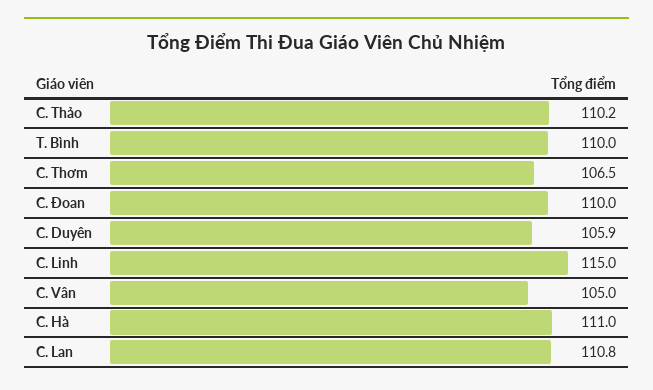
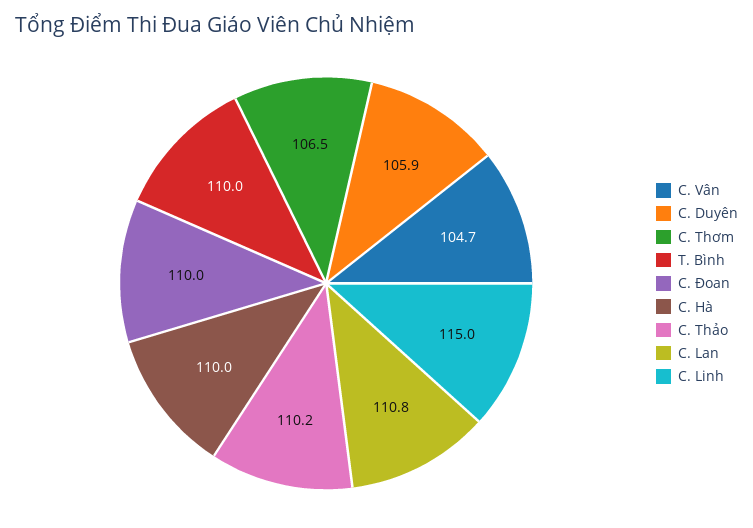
C. Vân: 105 -> 104.7
C. Hà: 111 -> 110

